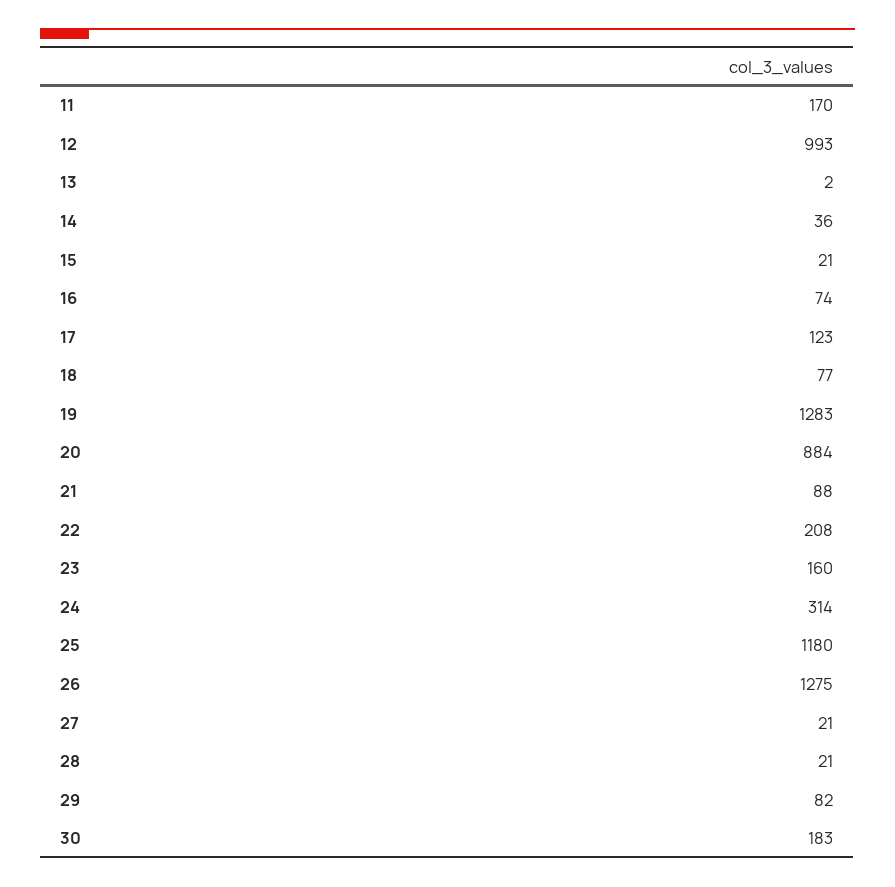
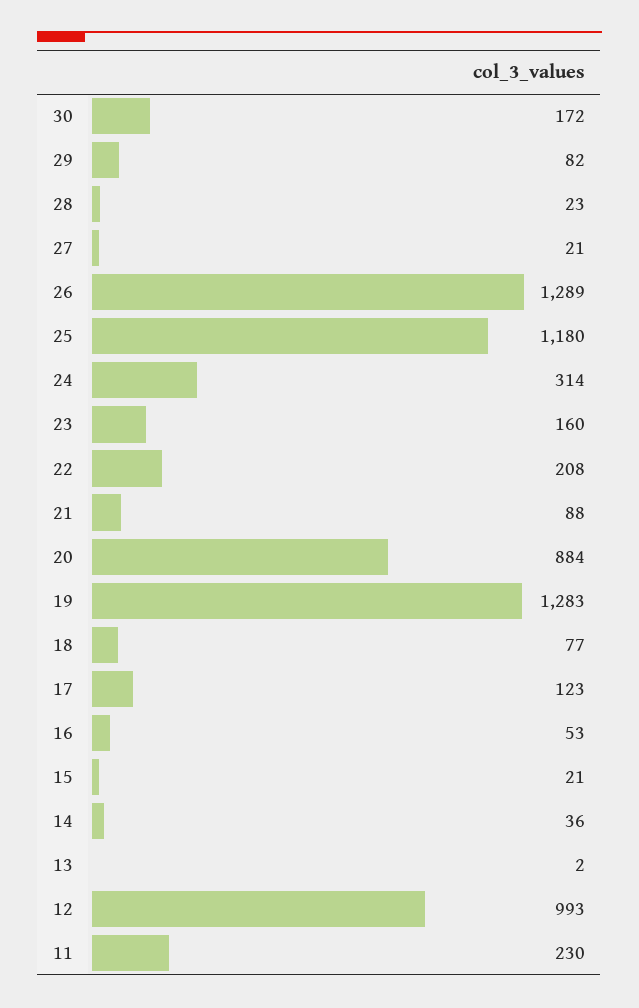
11: 170 -> 230
16: 74 -> 53
26: 1275 -> 1289
28: 21 -> 23
30: 183 -> 172

